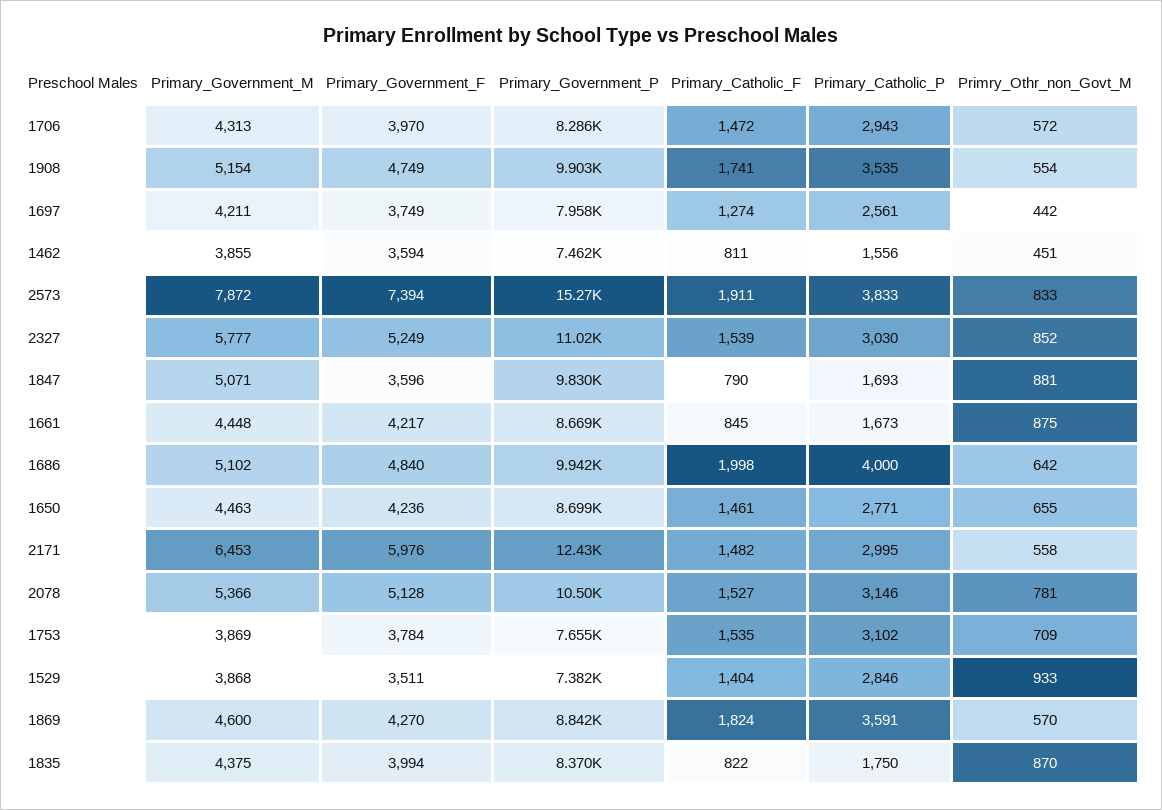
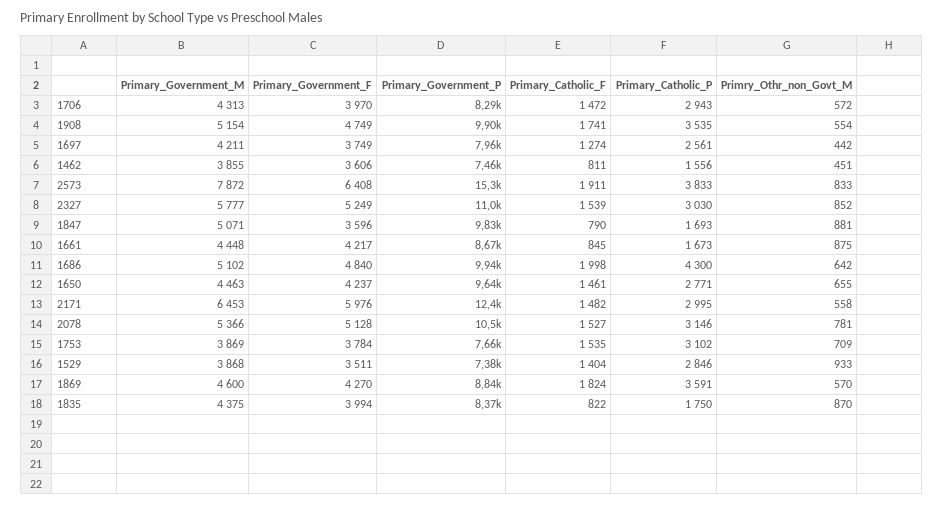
Primary_Government_F, 1462: 3594 -> 3606
Primary_Government_F, 2573: 7394 -> 6408
Primary_Catholic_P, 1686: 4000 -> 4300
Primary_Government_F, 1650: 4236 -> 4237
Primary_Government_P, 1650: 8699 -> 9640

